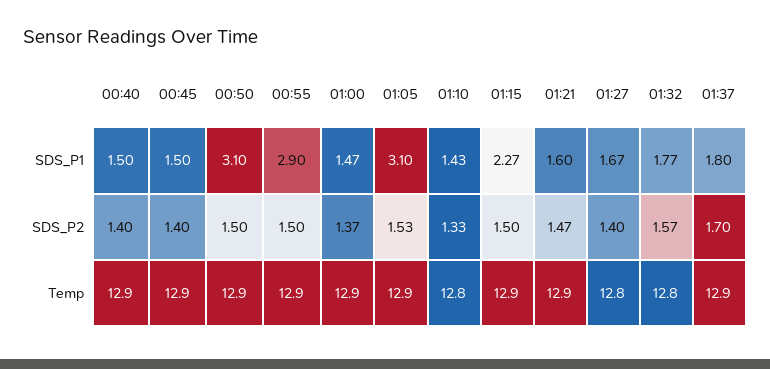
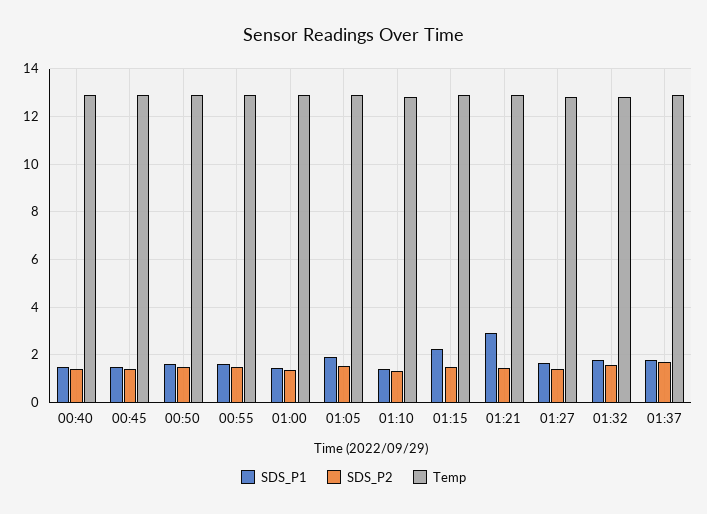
SDS_P1, 00:50: 3.1 -> 1.5
SDS_P1, 00:55: 2.9 -> 1.5
SDS_P1, 01:05: 3.1 -> 2
SDS_P1, 01:21: 1.6 -> 3

